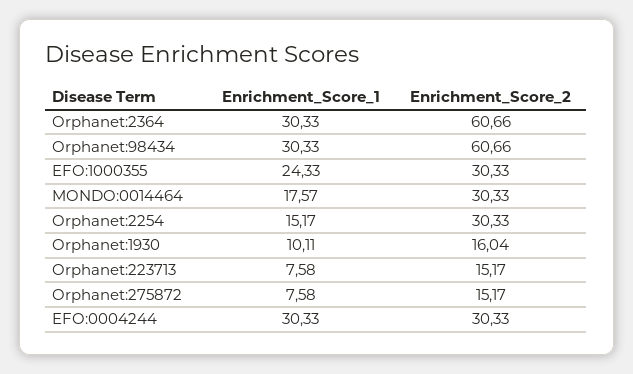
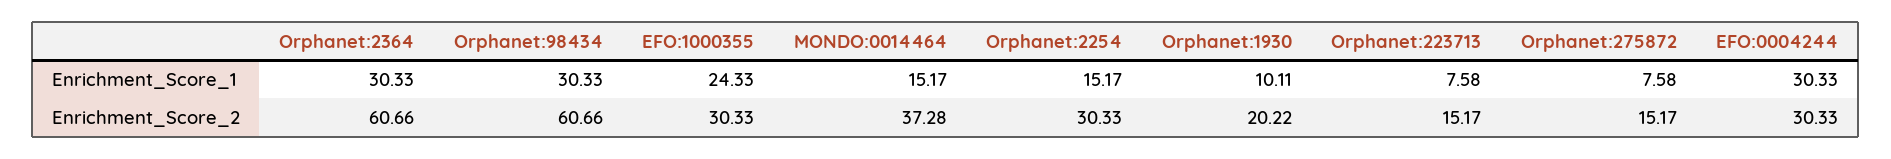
Enrichment_Score_1, MONDO:0014464: 17.57 -> 15.17
Enrichment_Score_2, MONDO:0014464: 30.33 -> 37.28
Enrichment_Score_2, Orphanet:1930: 16.04 -> 20.22

